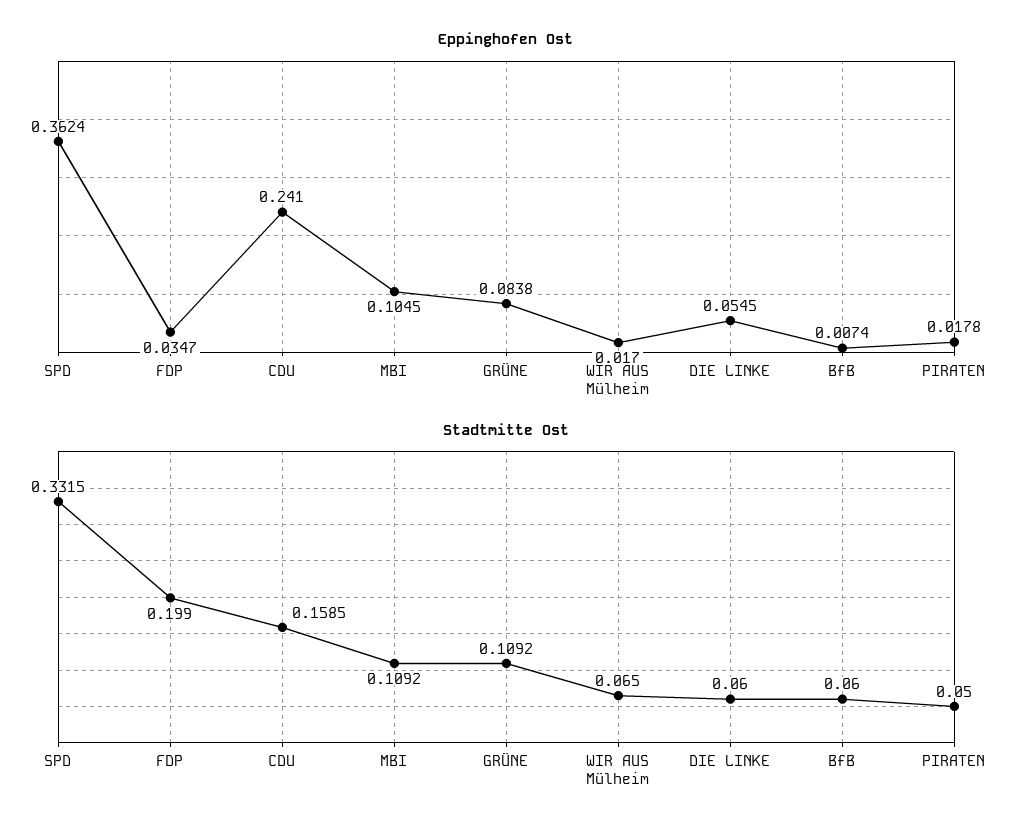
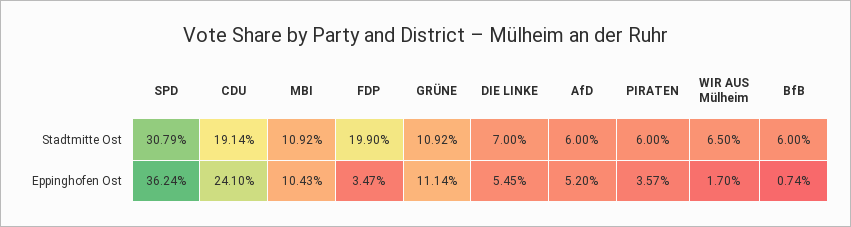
Eppinghofen Ost, MBI: 0.1045 -> 0.1043
Eppinghofen Ost, GRÜNE: 0.0838 -> 0.1114
Eppinghofen Ost, PIRATEN: 0.0178 -> 0.0357
Stadtmitte Ost, SPD: 0.3315 -> 0.3079
Stadtmitte Ost, CDU: 0.1585 -> 0.1914
Stadtmitte Ost, DIE LINKE: 0.06 -> 0.07
Stadtmitte Ost, PIRATEN: 0.05 -> 0.06
Stadtmitte Ost, AfD: none -> 0.06
Eppinghofen Ost, AfD: none -> 0.052

